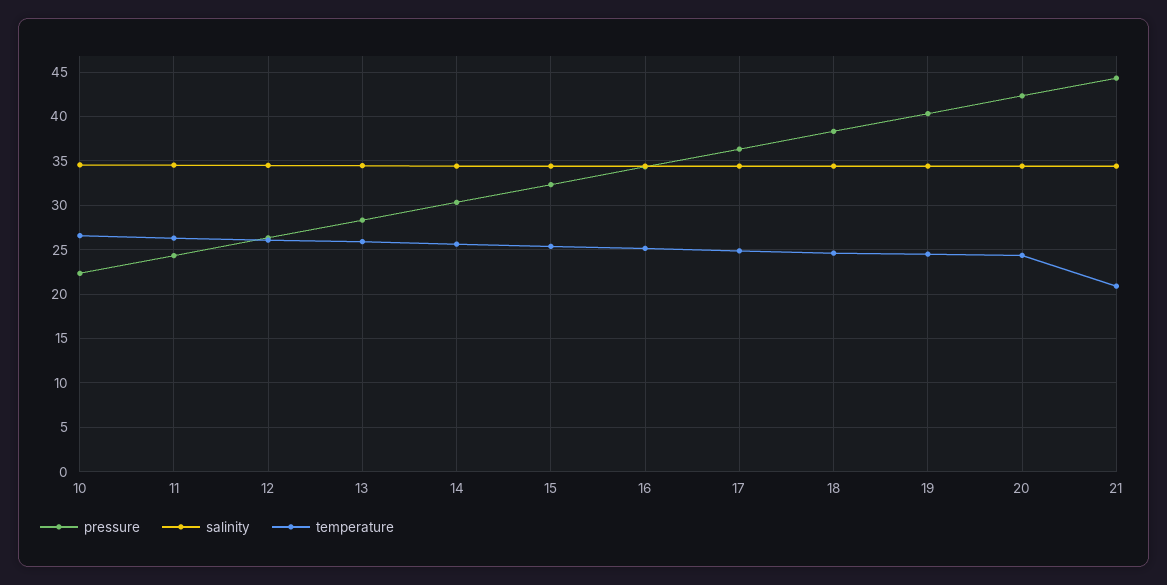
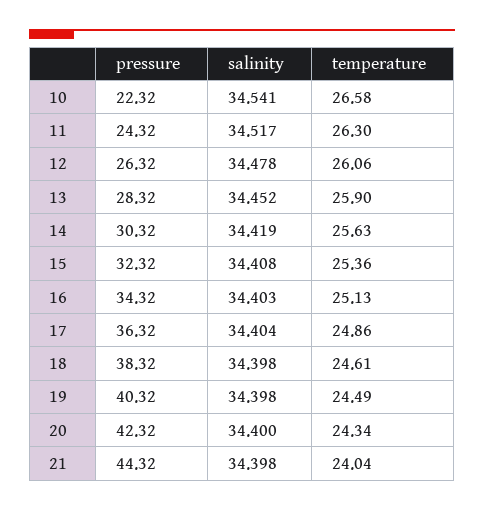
temperature, 21: 21 -> 24.04

